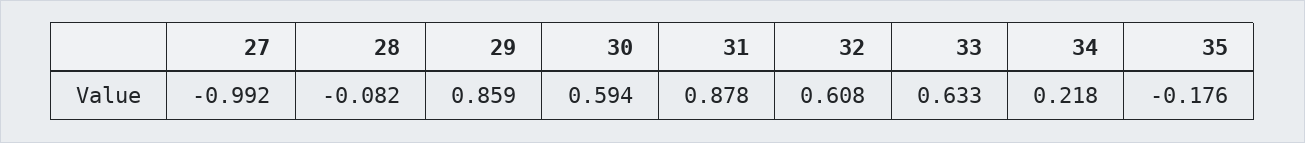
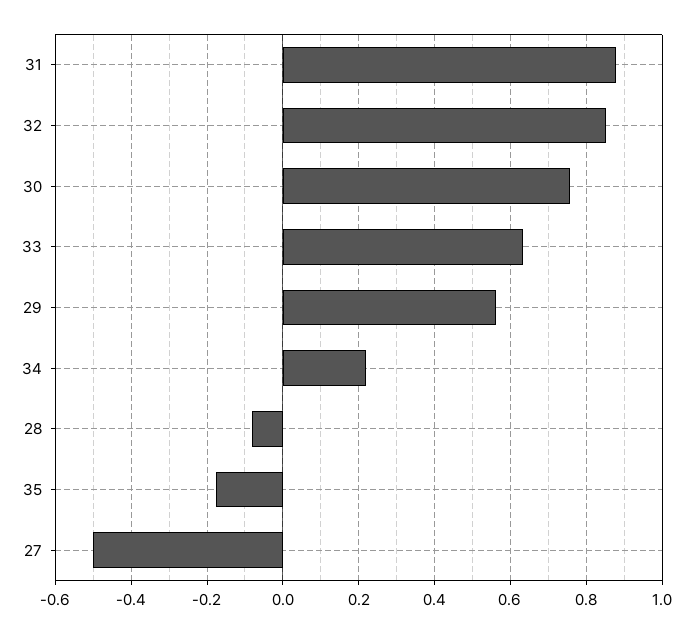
27: -0.992 -> -0.5
29: 0.859 -> 0.56
30: 0.594 -> 0.76
32: 0.608 -> 0.86

